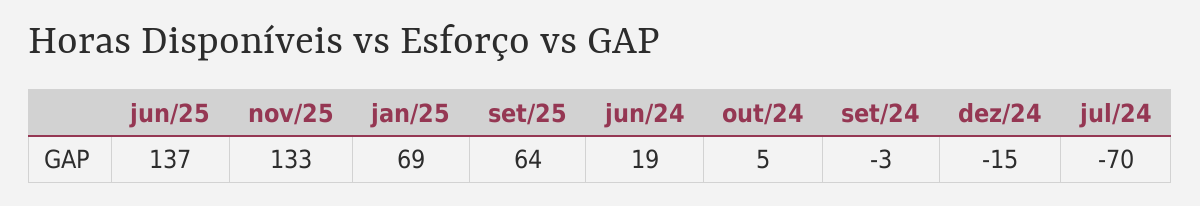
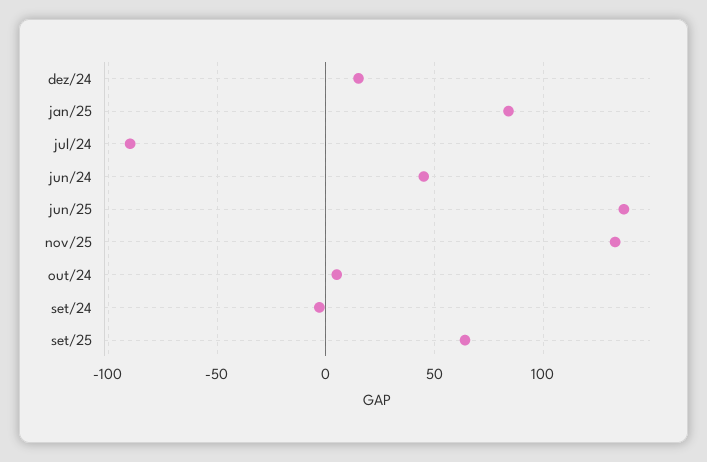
jan/25: 69 -> 85
jun/24: 19 -> 45
dez/24: -15 -> 15
jul/24: -70 -> -90

